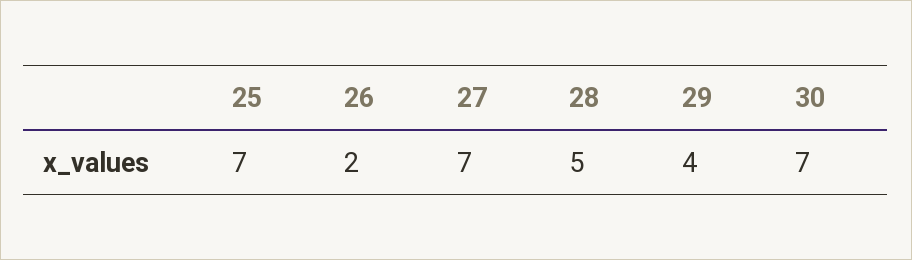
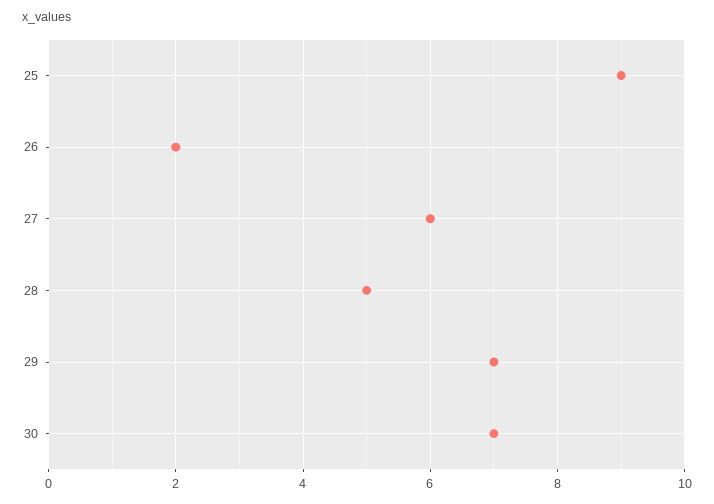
25: 7 -> 9
27: 7 -> 6
29: 4 -> 7

